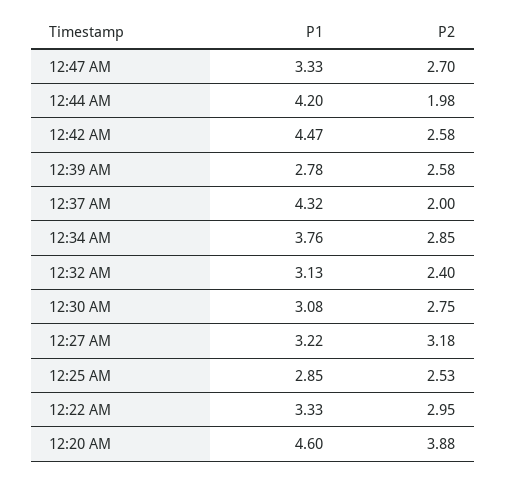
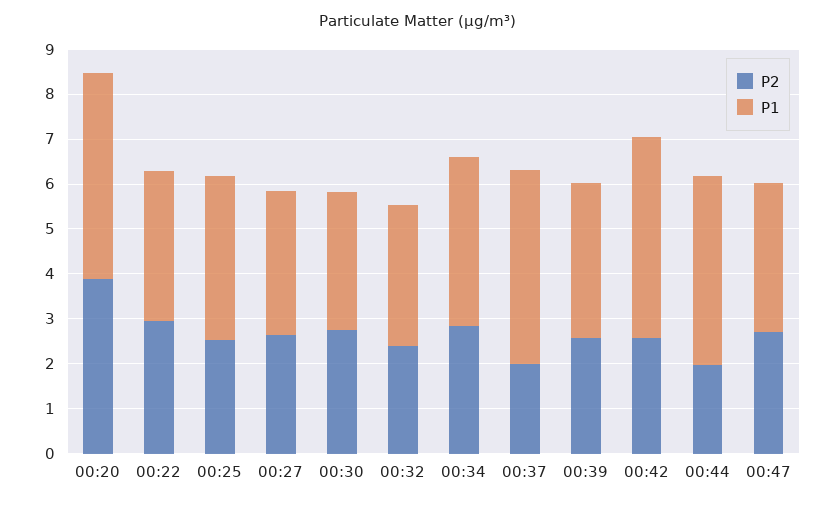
P1, 12:39 AM: 2.78 -> 3.4
P2, 12:27 AM: 3.18 -> 2.6
P1, 12:25 AM: 2.85 -> 3.6

